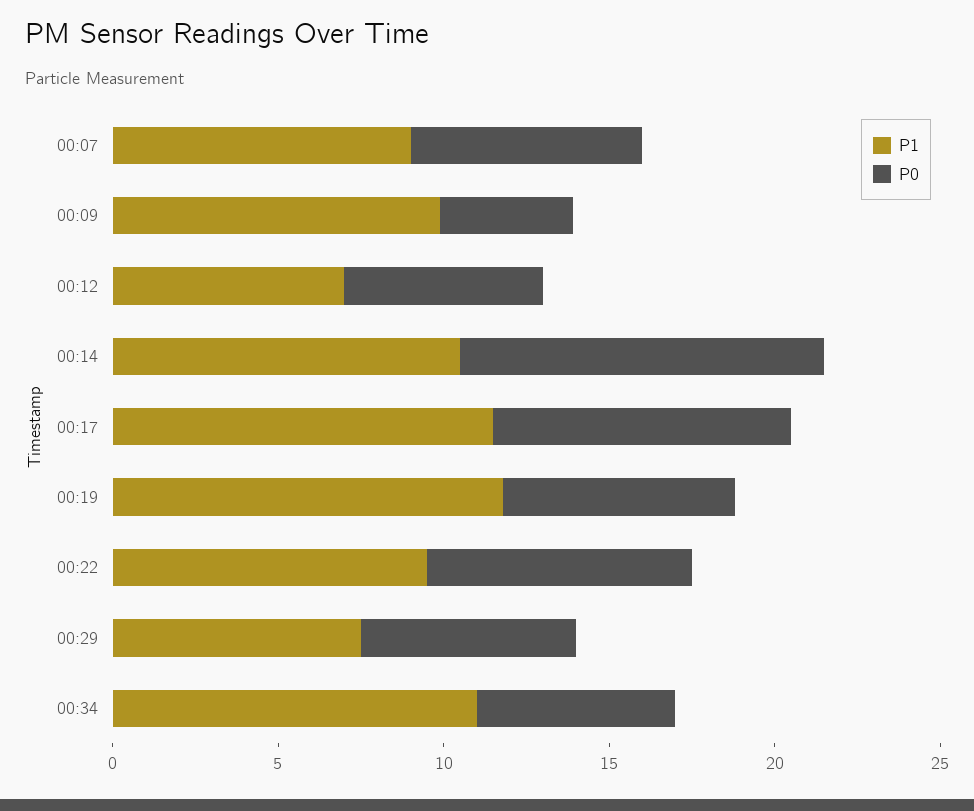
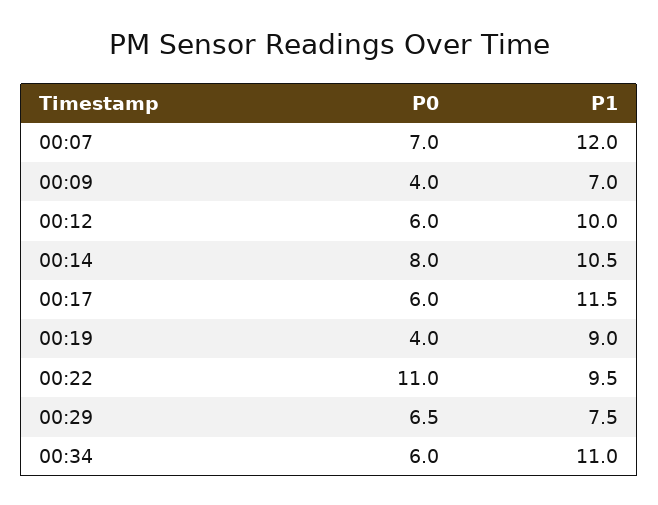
P1, 00:07: 9 -> 12
P1, 00:09: 10 -> 7
P1, 00:12: 7 -> 10
P0, 00:14: 11 -> 8
P0, 00:17: 9 -> 6
P1, 00:19: 12 -> 9
P0, 00:19: 7 -> 4
P0, 00:22: 8 -> 11

